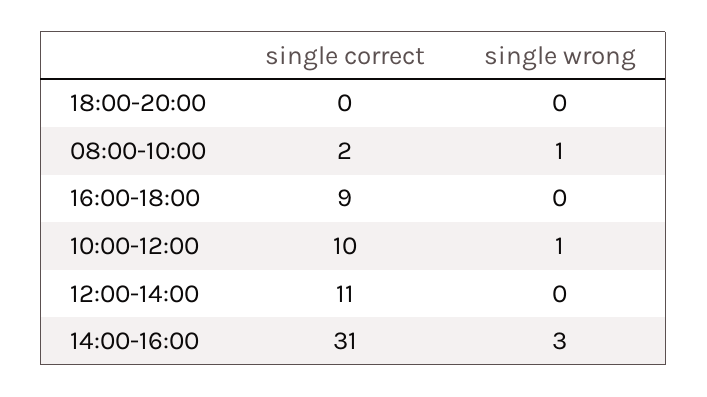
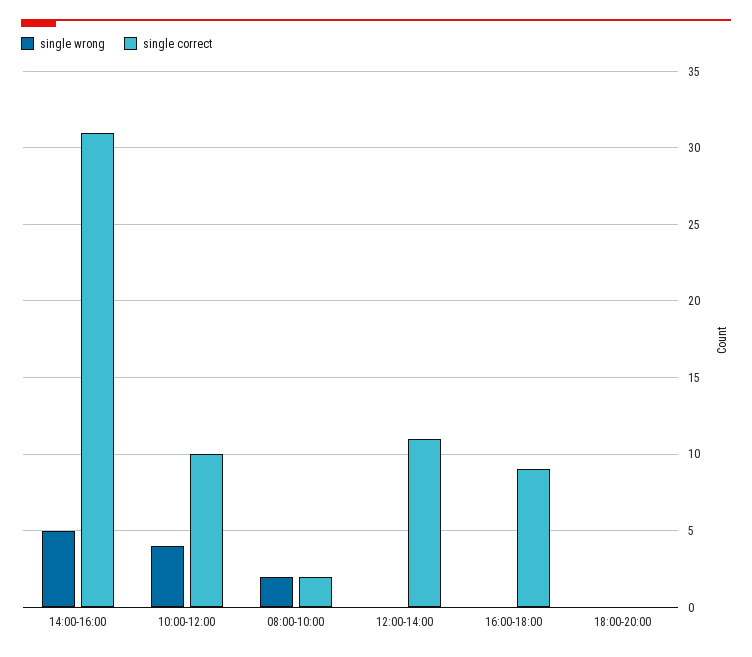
single wrong, 08:00-10:00: 1 -> 2
single wrong, 10:00-12:00: 1 -> 4
single wrong, 14:00-16:00: 3 -> 5

